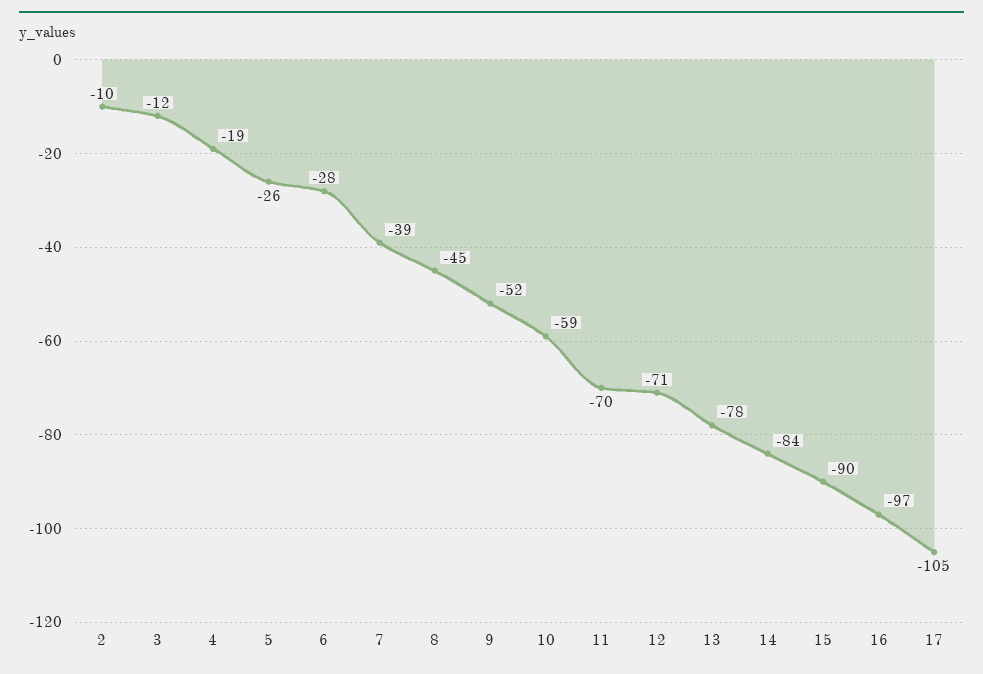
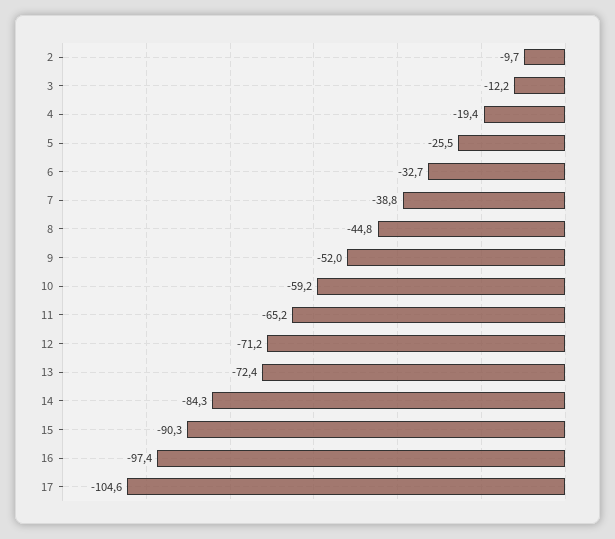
6: -28 -> -32.7
11: -70 -> -65.2
13: -78 -> -72.4

